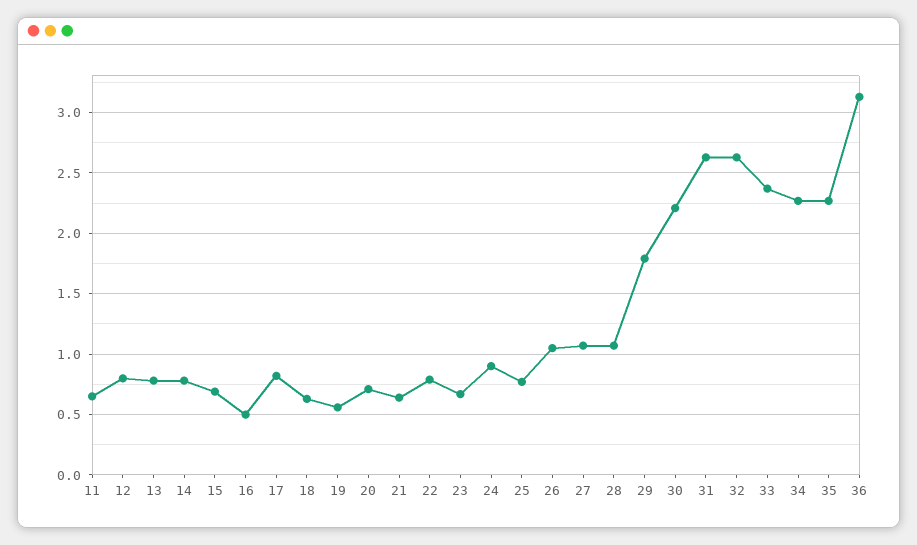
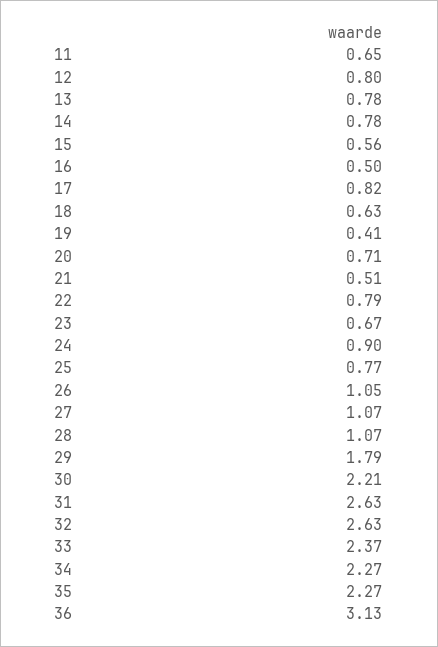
15: 0.7 -> 0.56
19: 0.55 -> 0.41
21: 0.65 -> 0.51

